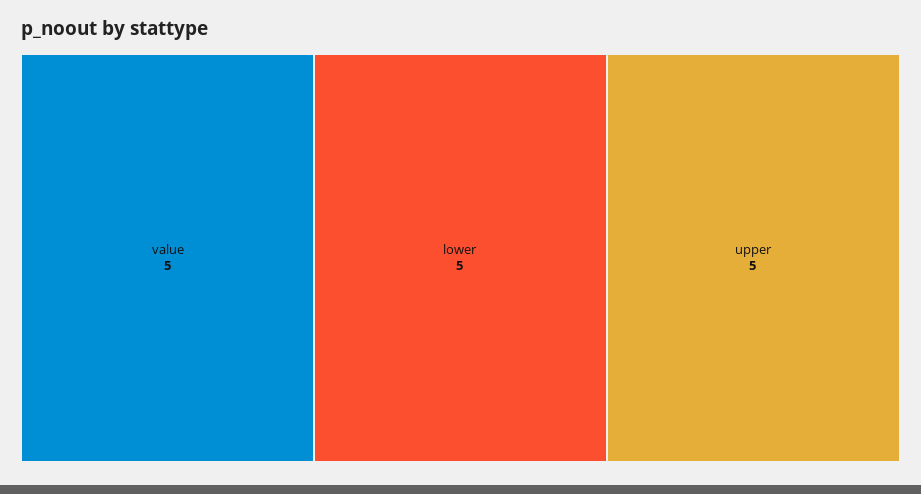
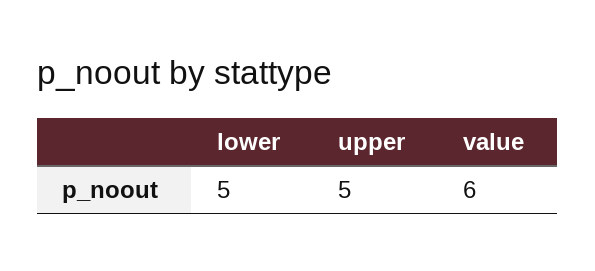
value: 5 -> 6

